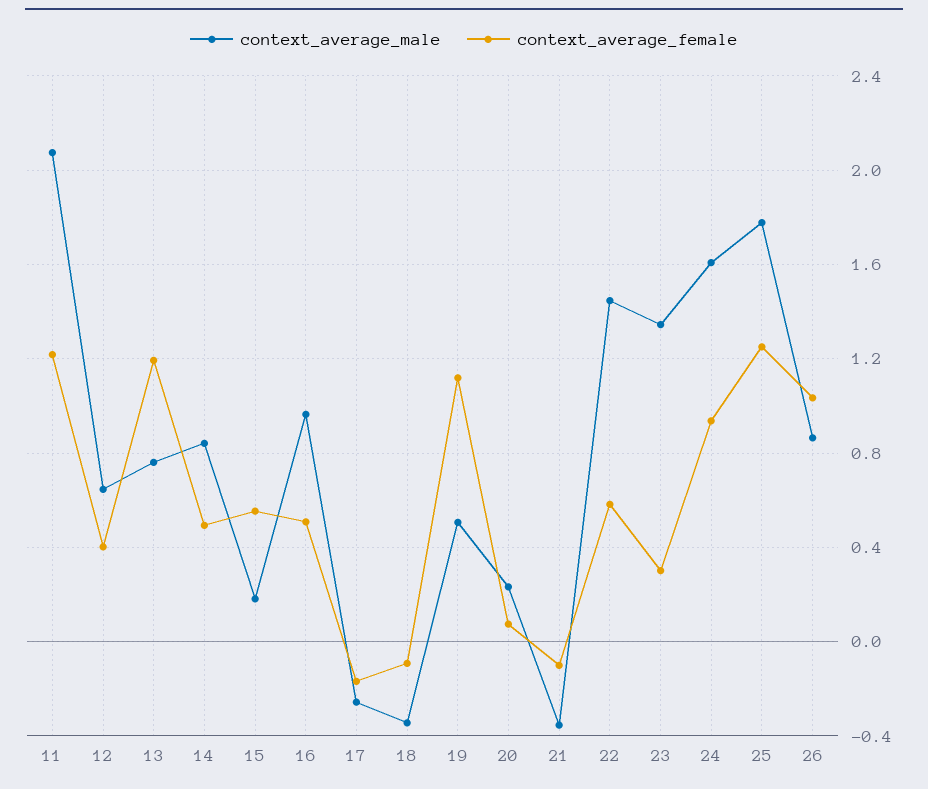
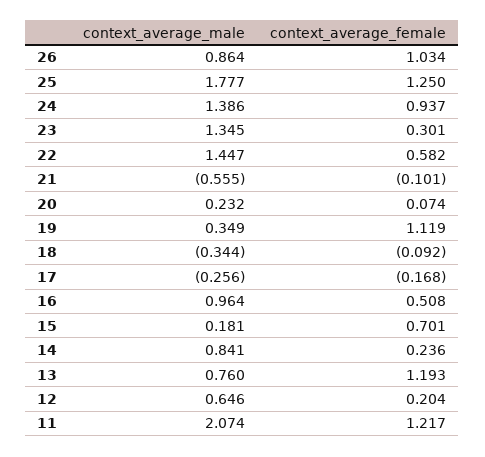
context_average_female, 12: 0.4 -> 0.204
context_average_female, 14: 0.5 -> 0.236
context_average_female, 15: 0.55 -> 0.701
context_average_male, 19: 0.5 -> 0.349
context_average_male, 21: -0.35 -> -0.555
context_average_male, 24: 1.6 -> 1.386

